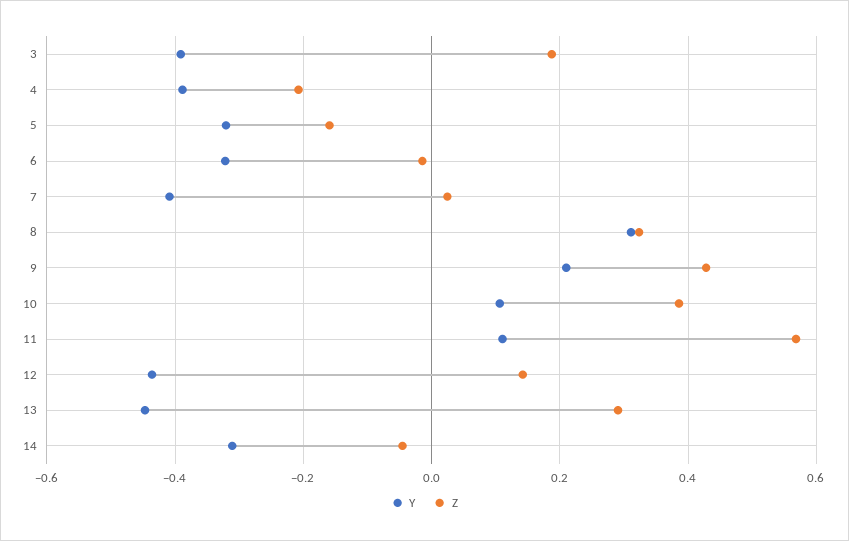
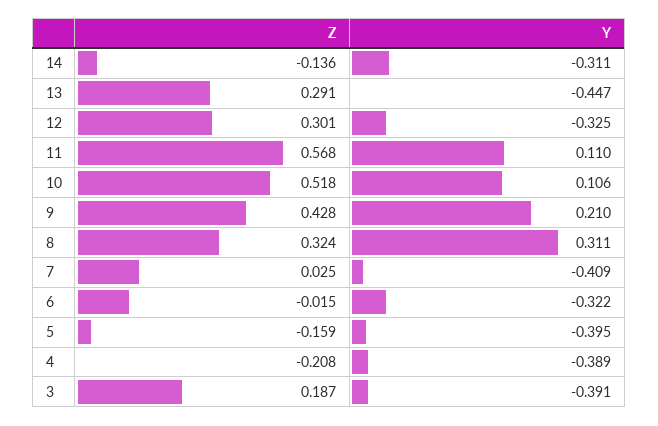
Y, 5: -0.32 -> -0.395
Z, 10: 0.38 -> 0.518
Y, 12: -0.44 -> -0.325
Z, 12: 0.14 -> 0.301
Z, 14: -0.04 -> -0.136

